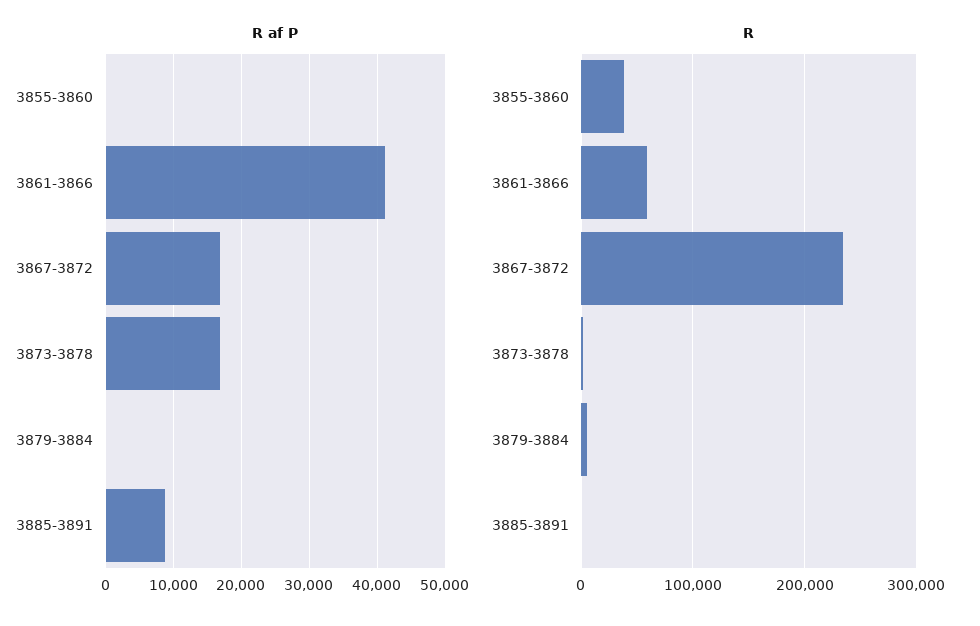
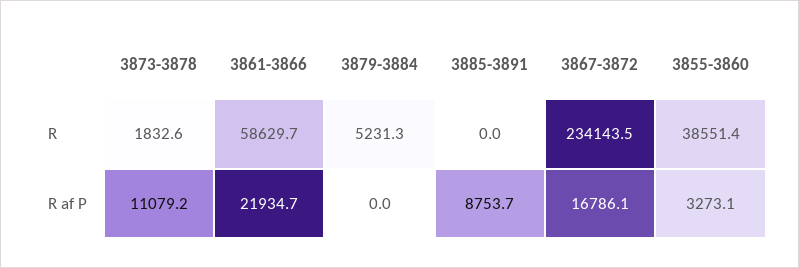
R af P, 3855-3860: 0 -> 3273.1
R af P, 3861-3866: 41000 -> 21934.7
R af P, 3873-3878: 17000 -> 11079.2

